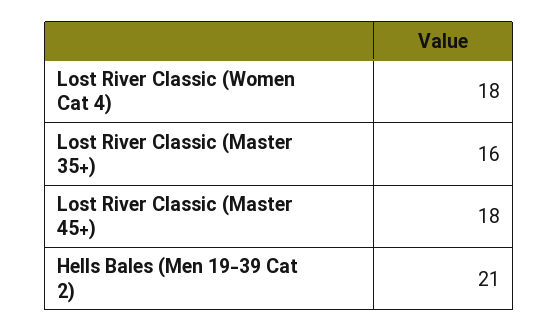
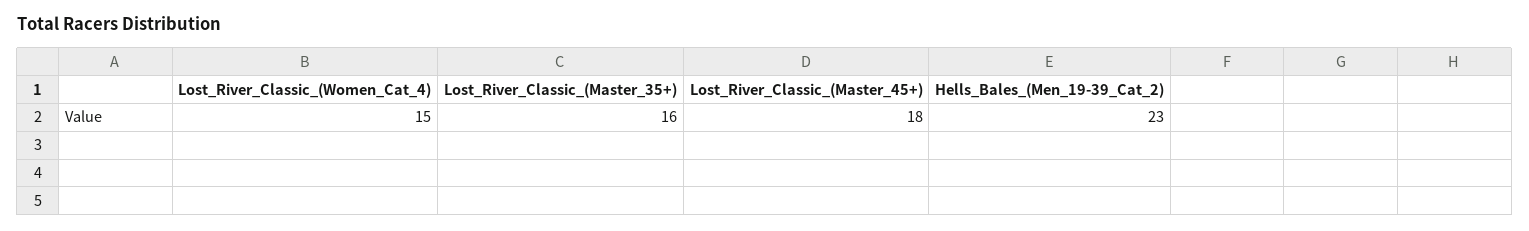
Lost River Classic (Women Cat 4): 18 -> 15
Hells Bales (Men 19-39 Cat 2): 21 -> 23

